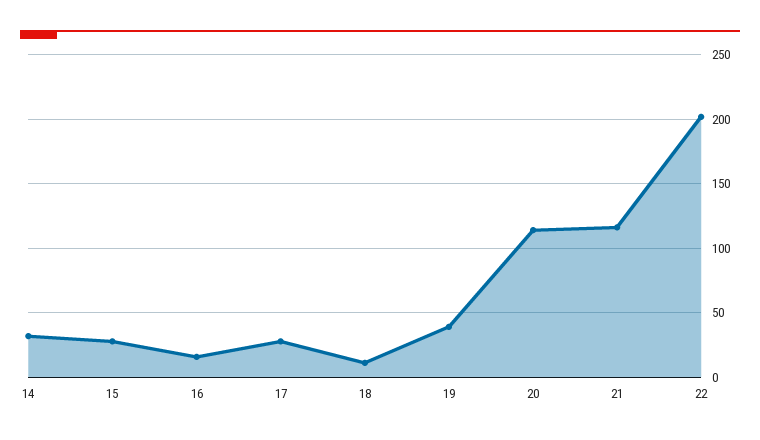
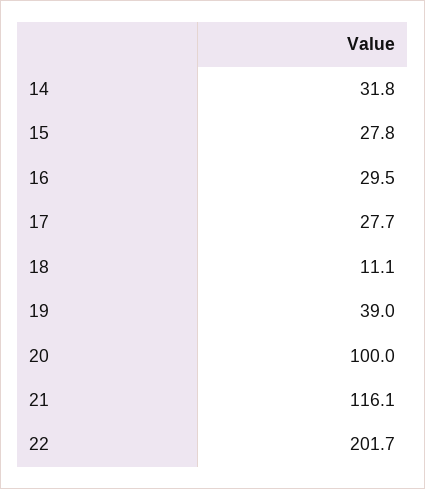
16: 15 -> 29.5
20: 115 -> 100

